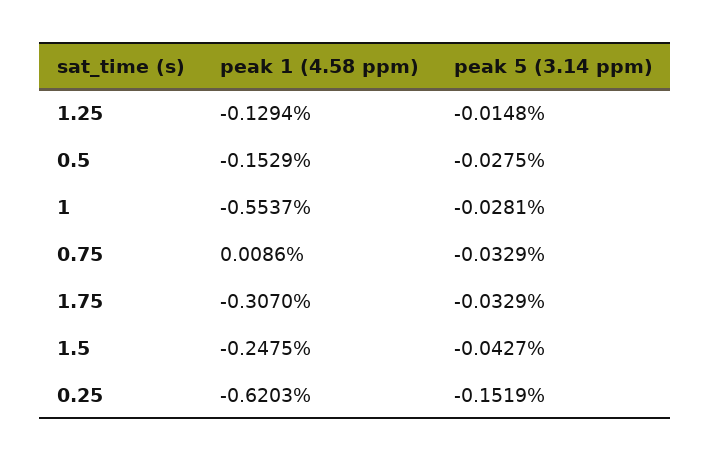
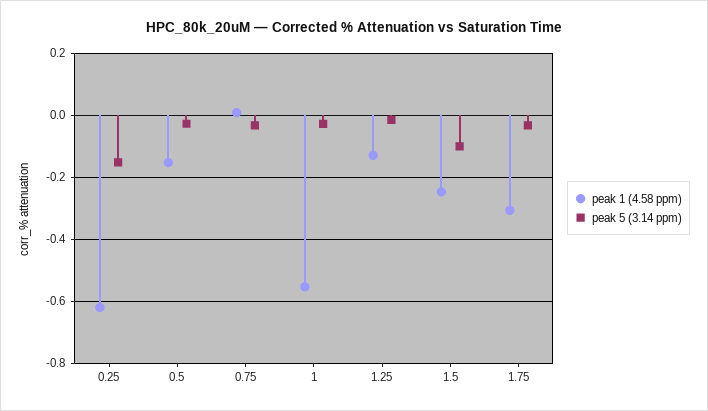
peak 5 (3.14 ppm), 1.5: -0.0427 -> -0.1

